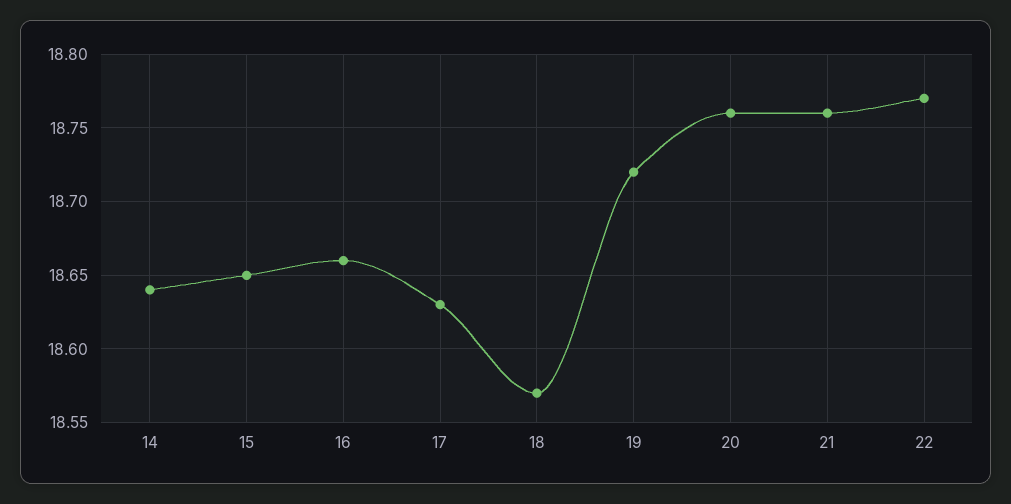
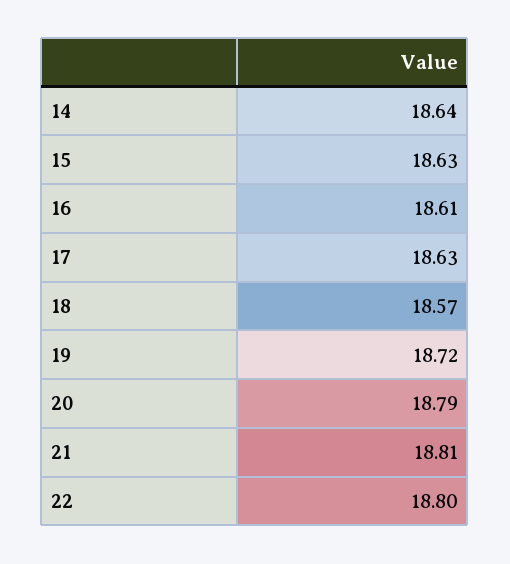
15: 18.65 -> 18.63
16: 18.66 -> 18.61
20: 18.76 -> 18.79
21: 18.76 -> 18.81
22: 18.77 -> 18.8

